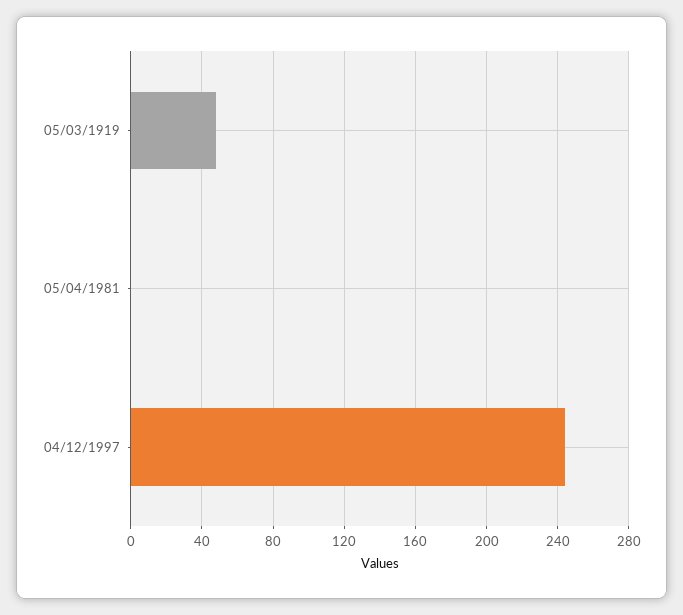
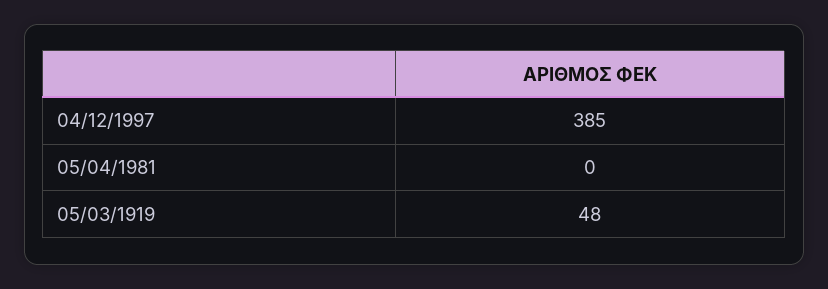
04/12/1997: 245 -> 385

